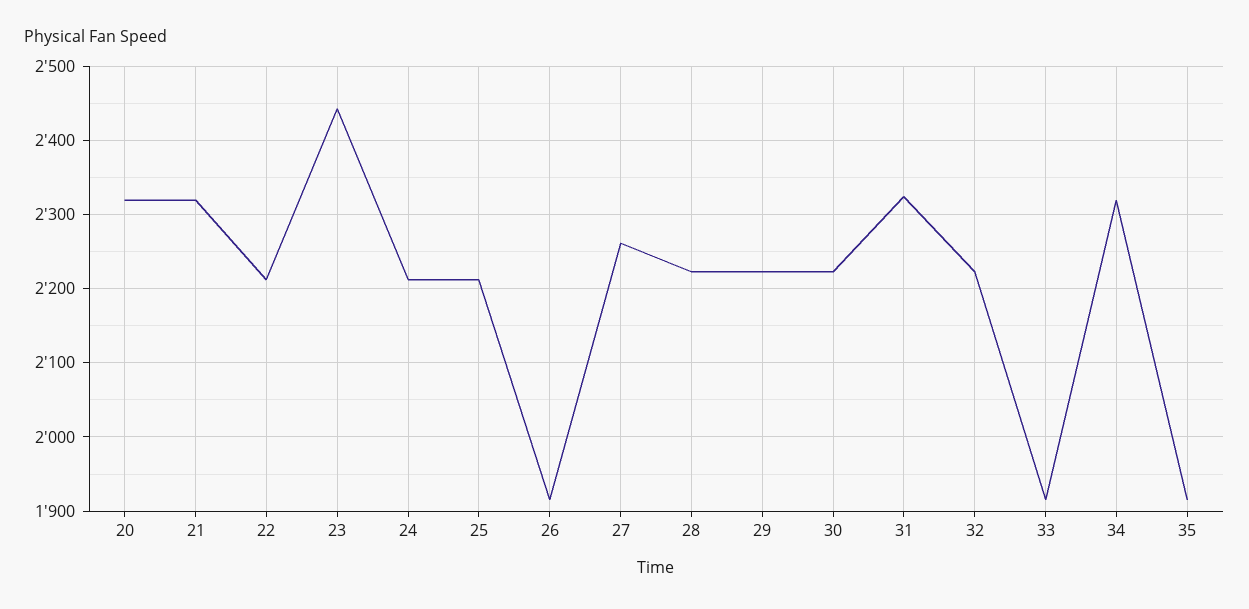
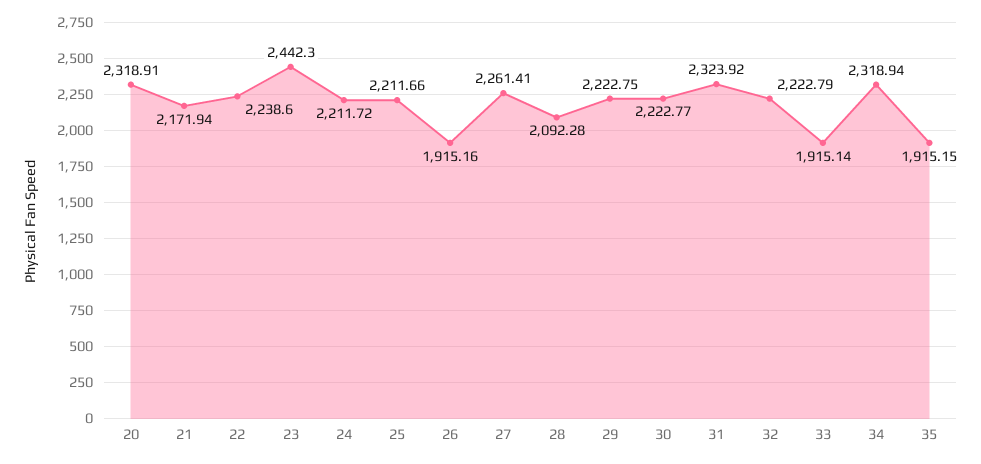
21: 2320 -> 2171.94
22: 2210 -> 2238.6
28: 2220 -> 2092.28

